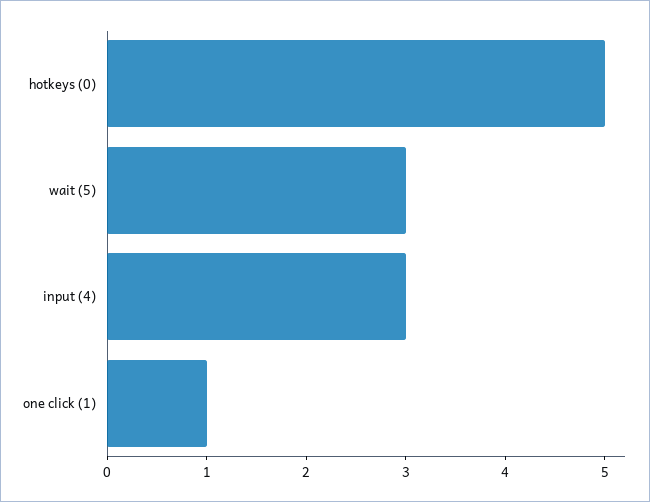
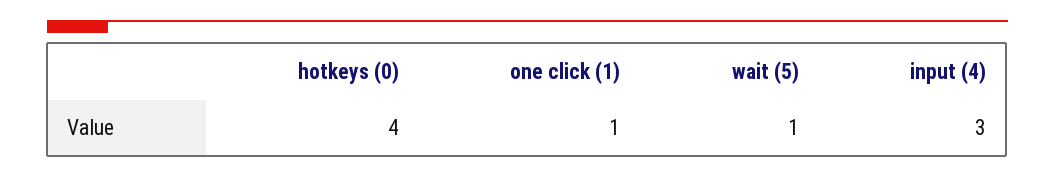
hotkeys (0): 5 -> 4
wait (5): 3 -> 1

